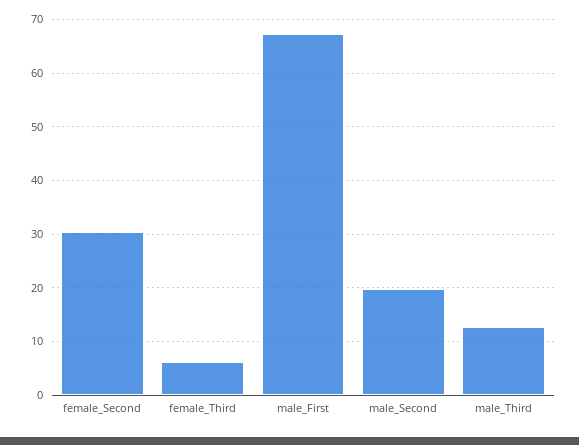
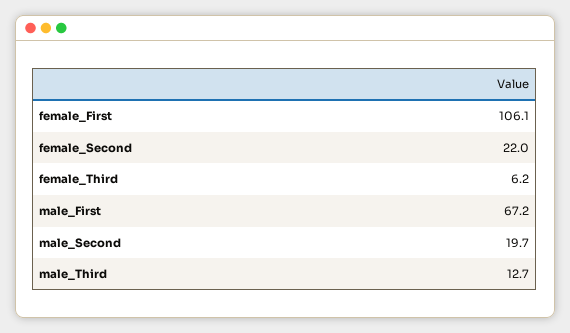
female_Second: 30 -> 22
female_First: none -> 106.1

